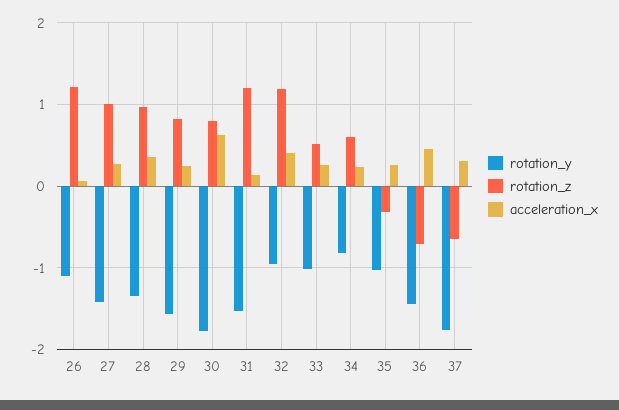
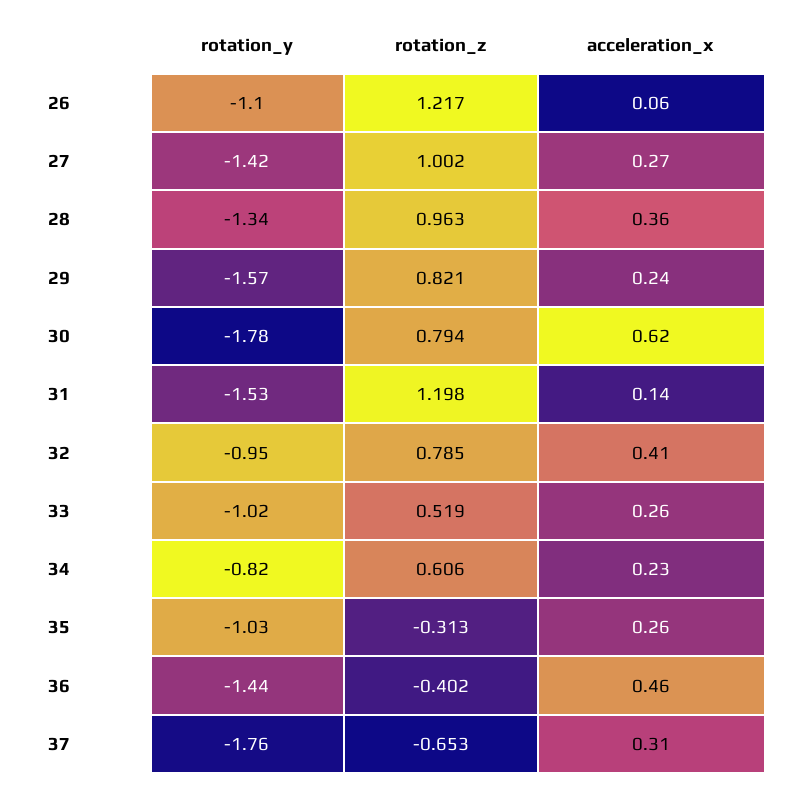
rotation_z, 32: 1.2 -> 0.785
rotation_z, 36: -0.7 -> -0.402

